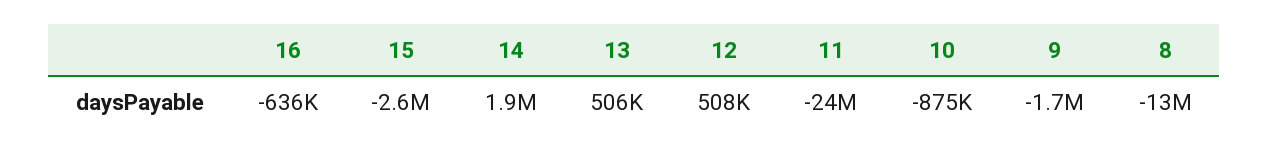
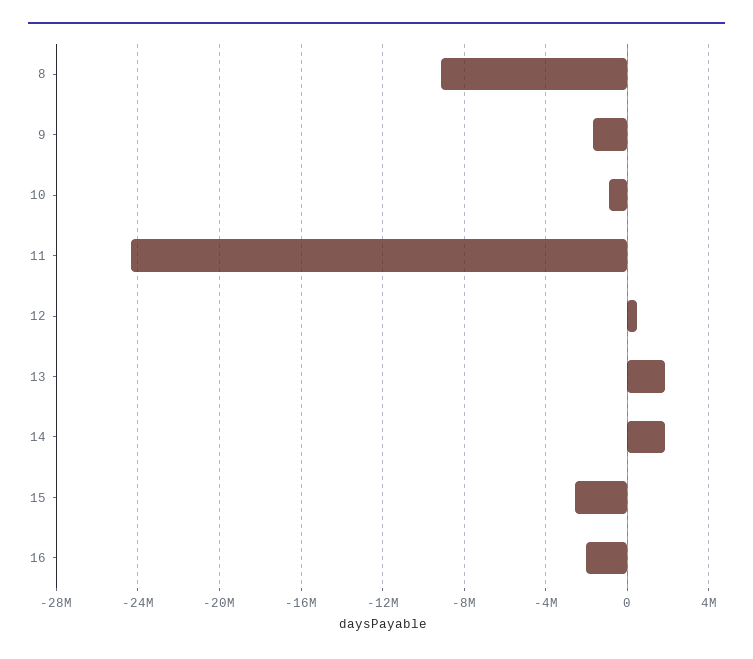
16: -636000 -> -2000000
13: 506000 -> 2000000
8: -13000000 -> -9000000

